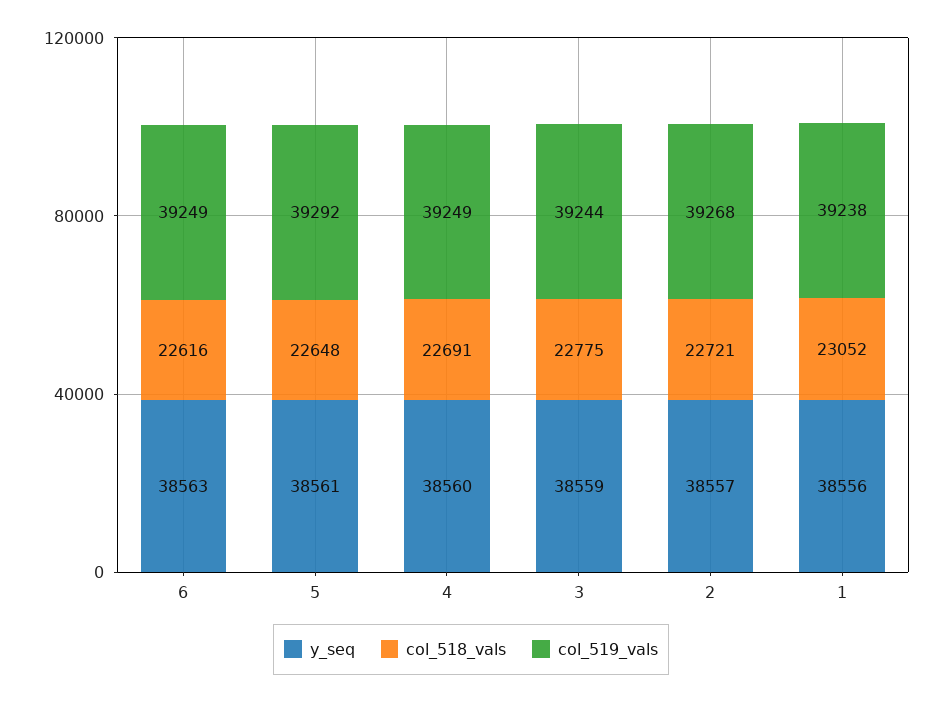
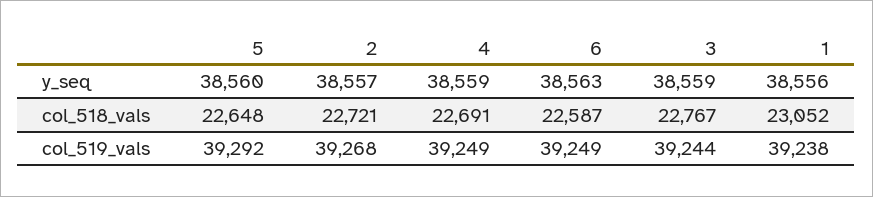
col_518_vals, 6: 22616 -> 22587
y_seq, 5: 38561 -> 38560
y_seq, 4: 38560 -> 38559
col_518_vals, 3: 22775 -> 22767

